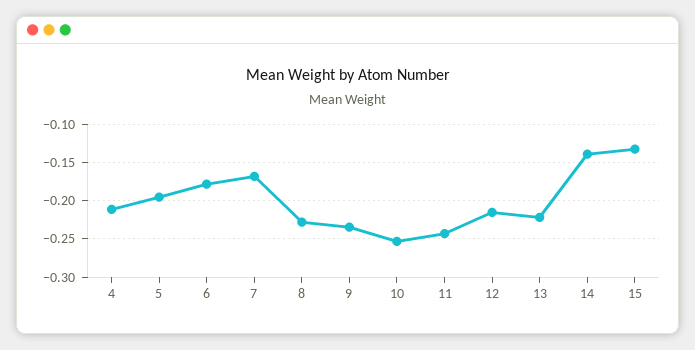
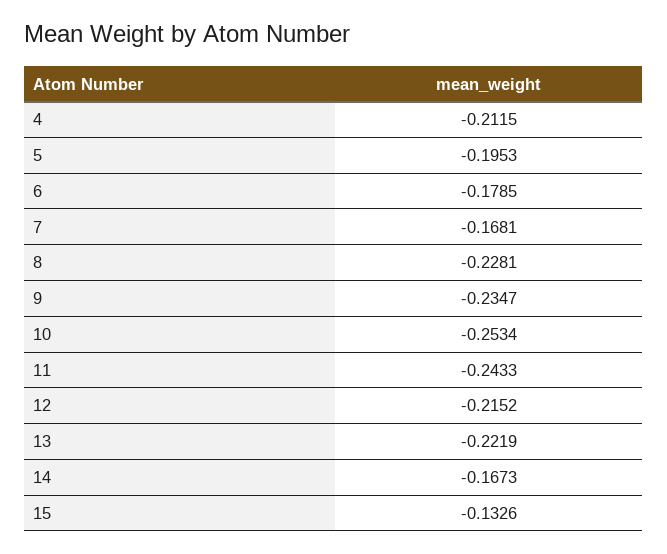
14: -0.14 -> -0.1673

